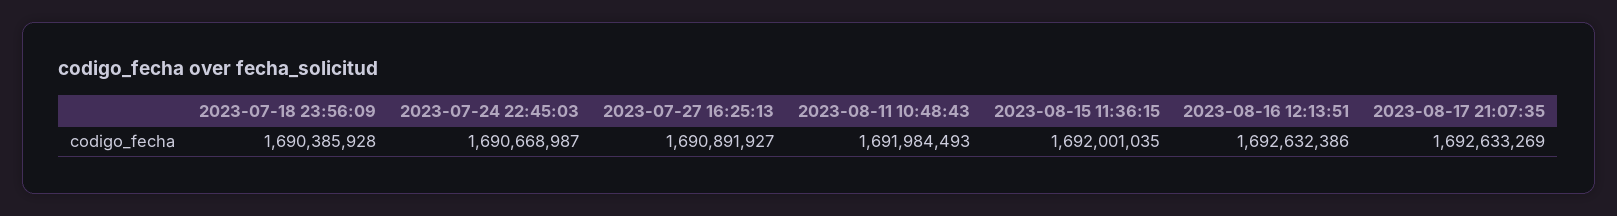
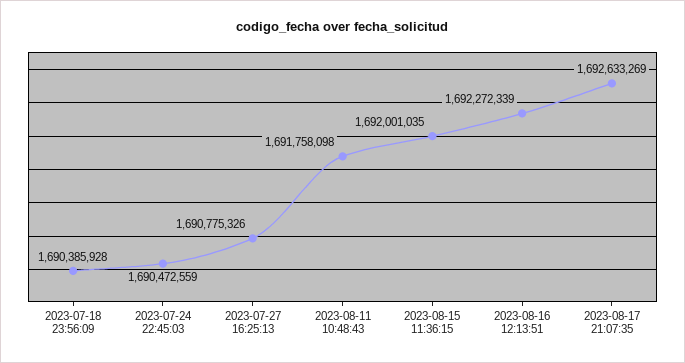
2023-07-24 22:45:03: 1690668987 -> 1690472559
2023-07-27 16:25:13: 1690891927 -> 1690775326
2023-08-11 10:48:43: 1691984493 -> 1691758098
2023-08-16 12:13:51: 1692632386 -> 1692272339

